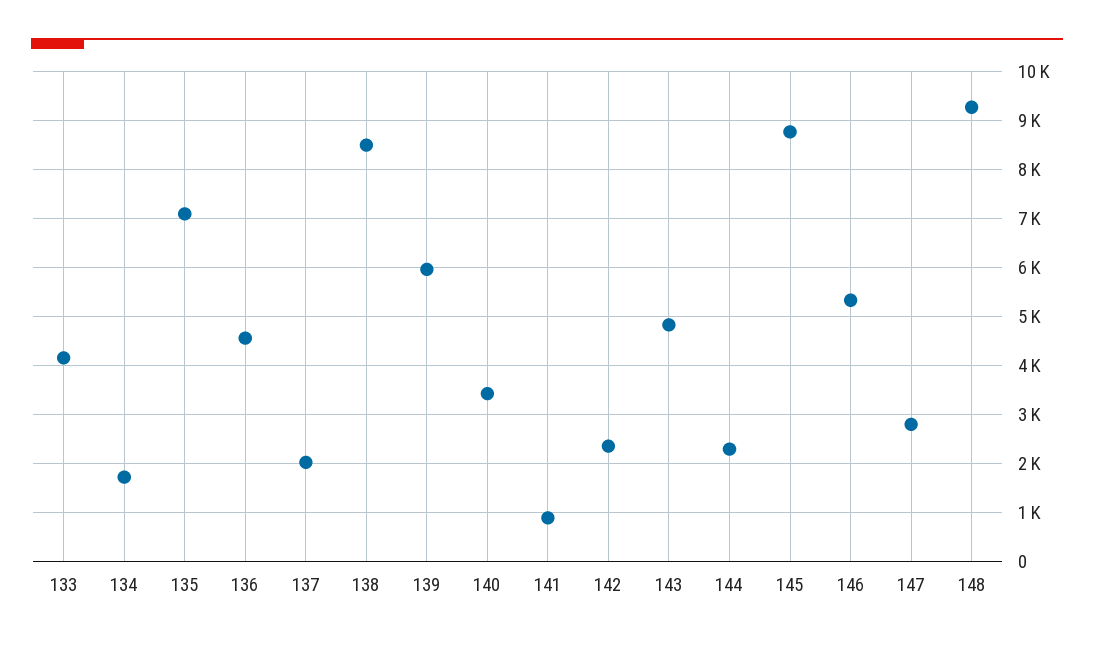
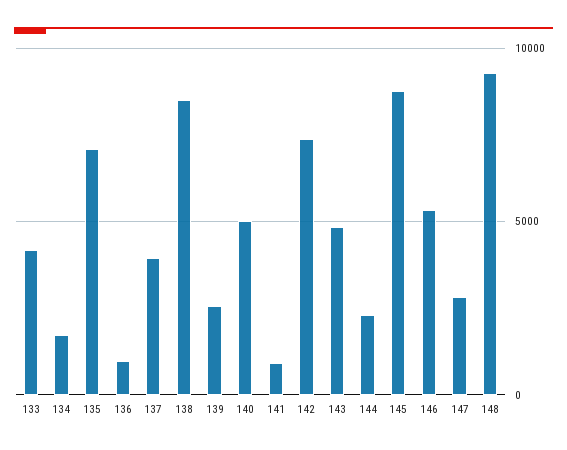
136: 4600 -> 1000
137: 2000 -> 4000
139: 6000 -> 2500
140: 3400 -> 5000
142: 2400 -> 7500

